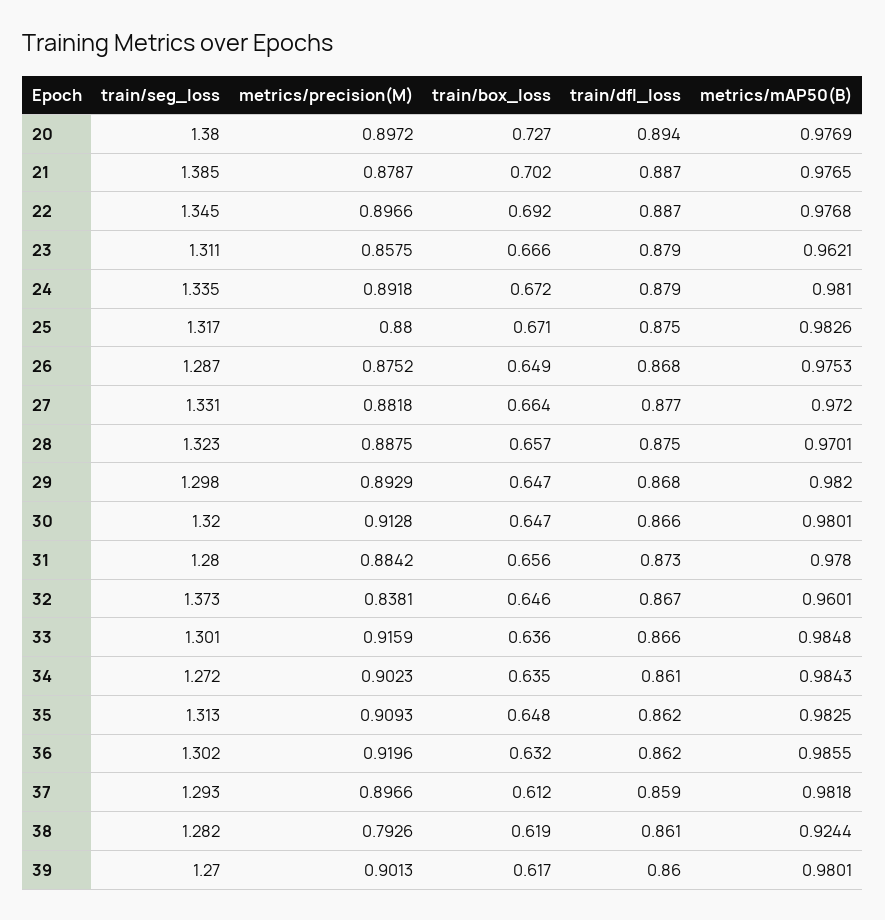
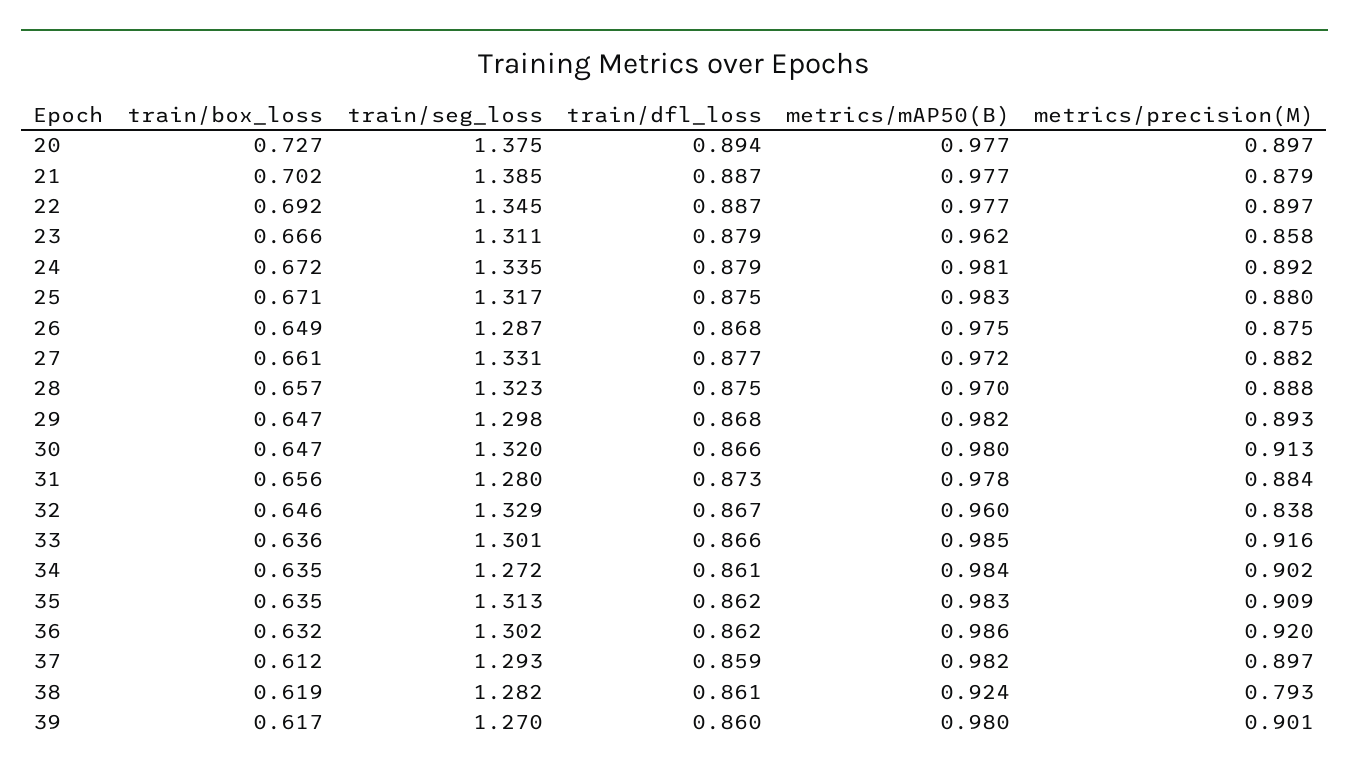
train/seg_loss, 20: 1.38 -> 1.375
train/box_loss, 27: 0.664 -> 0.661
train/seg_loss, 32: 1.373 -> 1.329
train/box_loss, 35: 0.648 -> 0.635

